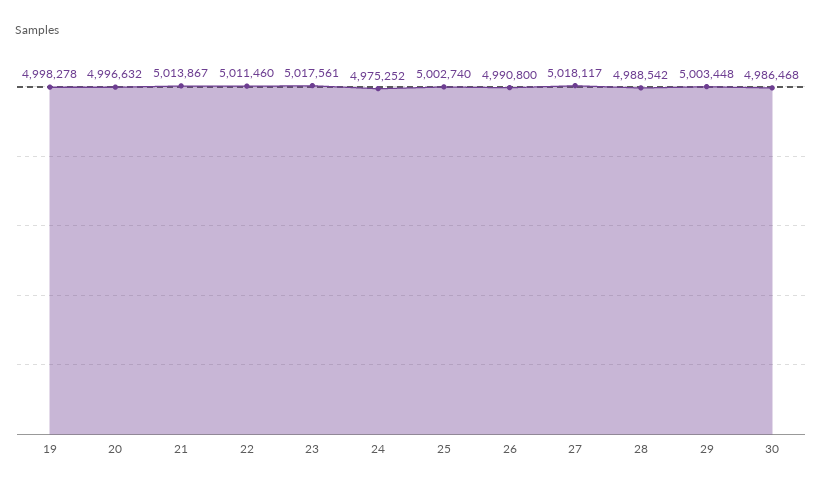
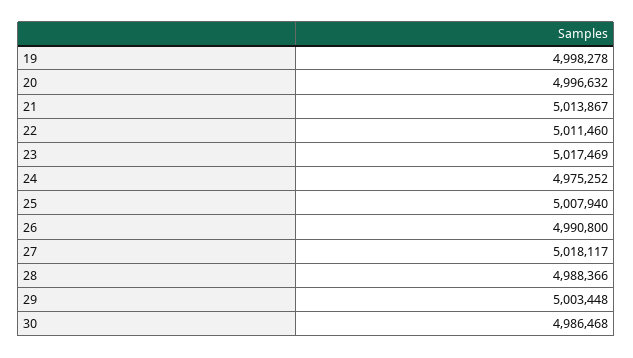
23: 5017561 -> 5017469
25: 5002740 -> 5007940
28: 4988542 -> 4988366

